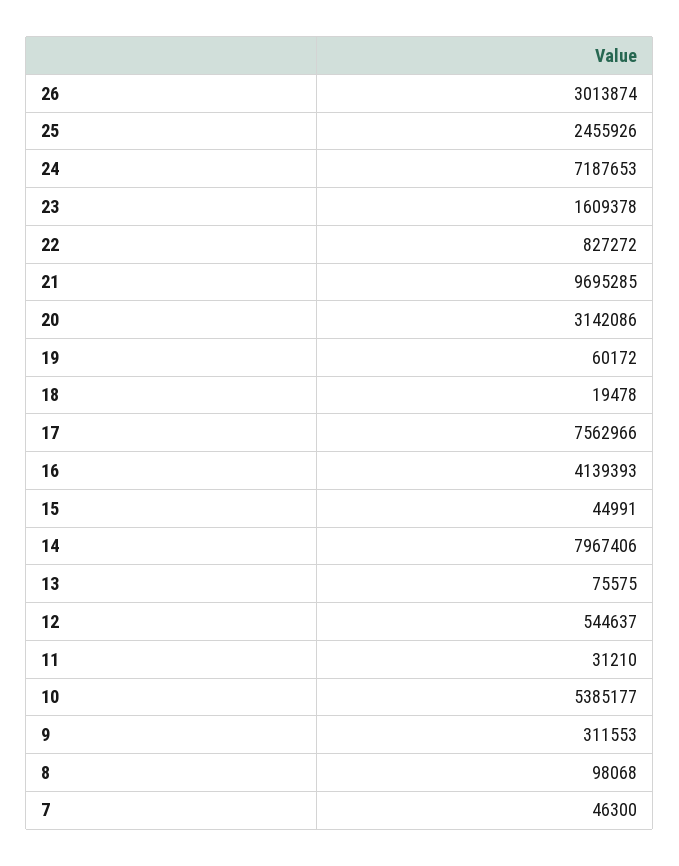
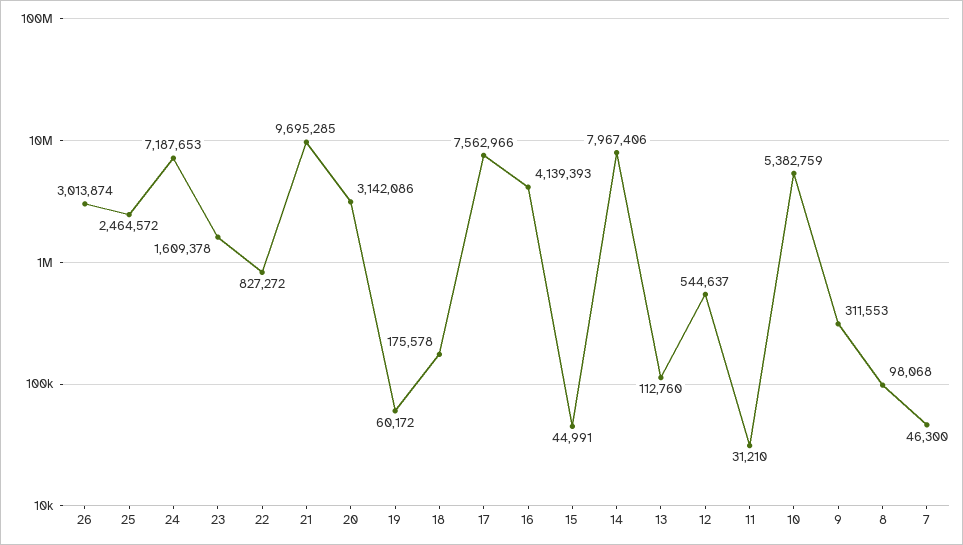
25: 2455926 -> 2464572
18: 19478 -> 175578
13: 75575 -> 112760
10: 5385177 -> 5382759

